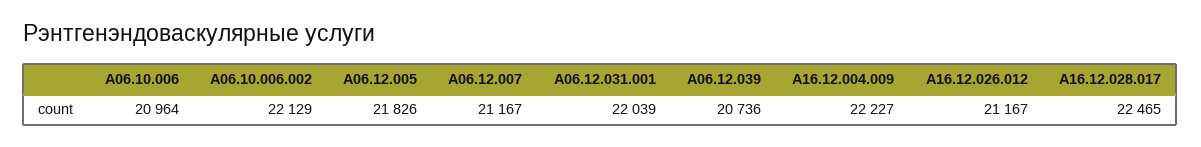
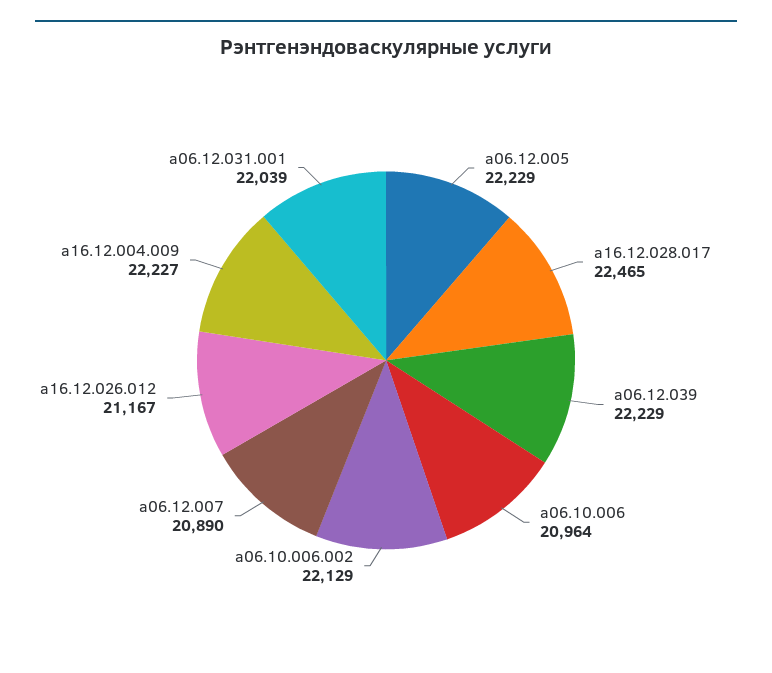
A06.12.005: 21826 -> 22229
A06.12.007: 21167 -> 20890
A06.12.039: 20736 -> 22229

